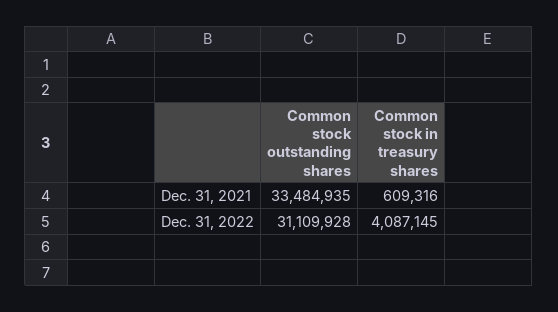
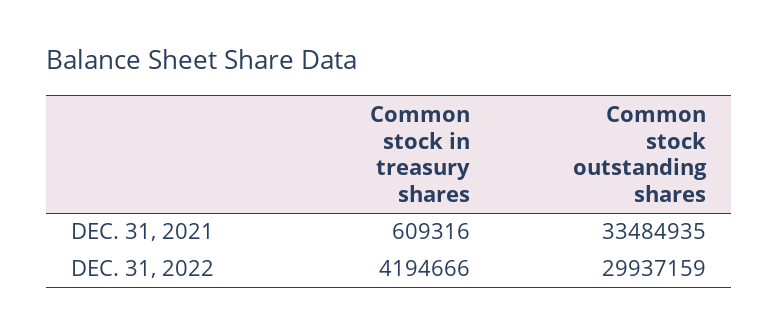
Common stock outstanding shares, Dec. 31, 2022: 31109928 -> 29937159
Common stock in treasury shares, Dec. 31, 2022: 4087145 -> 4194666

